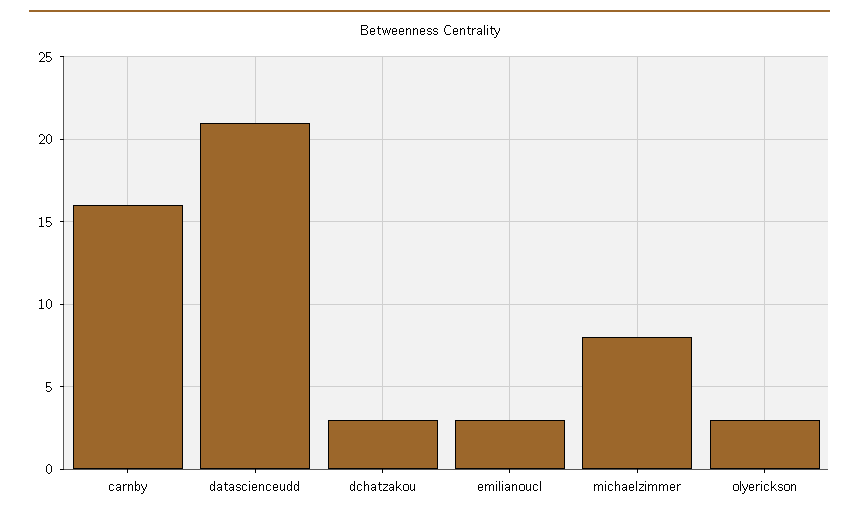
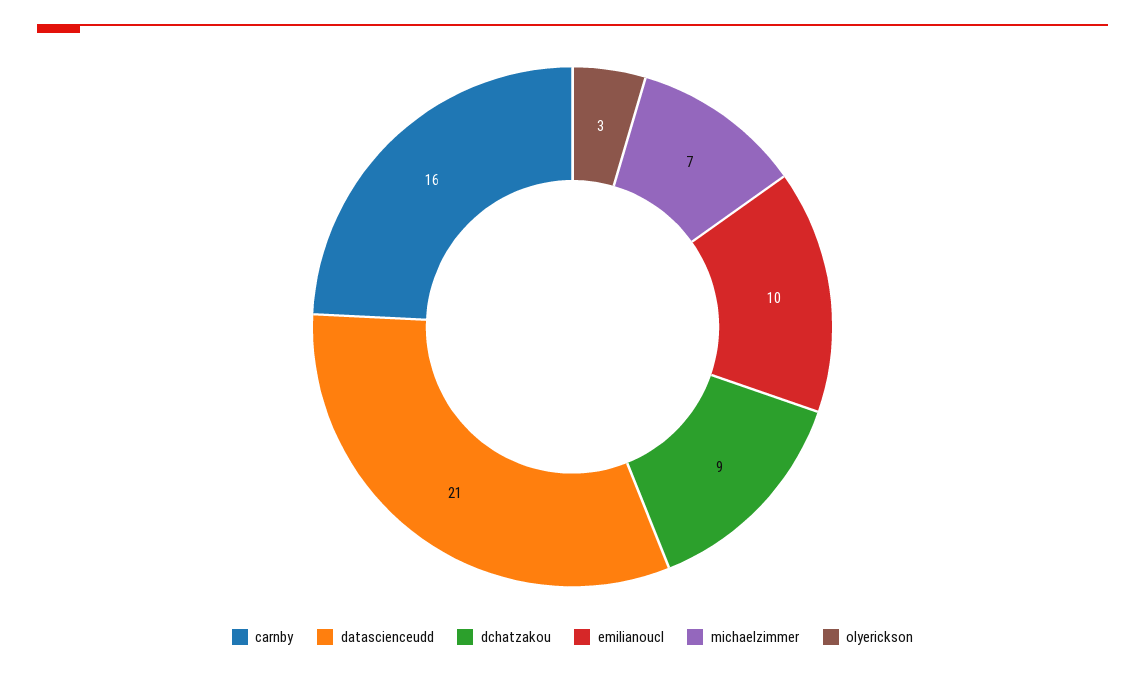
dchatzakou: 3 -> 9
emilianoucl: 3 -> 10
michaelzimmer: 8 -> 7

